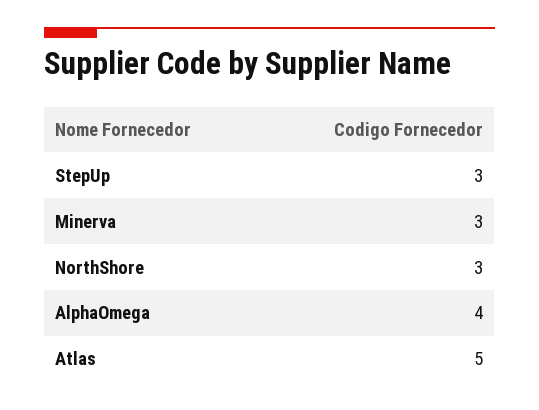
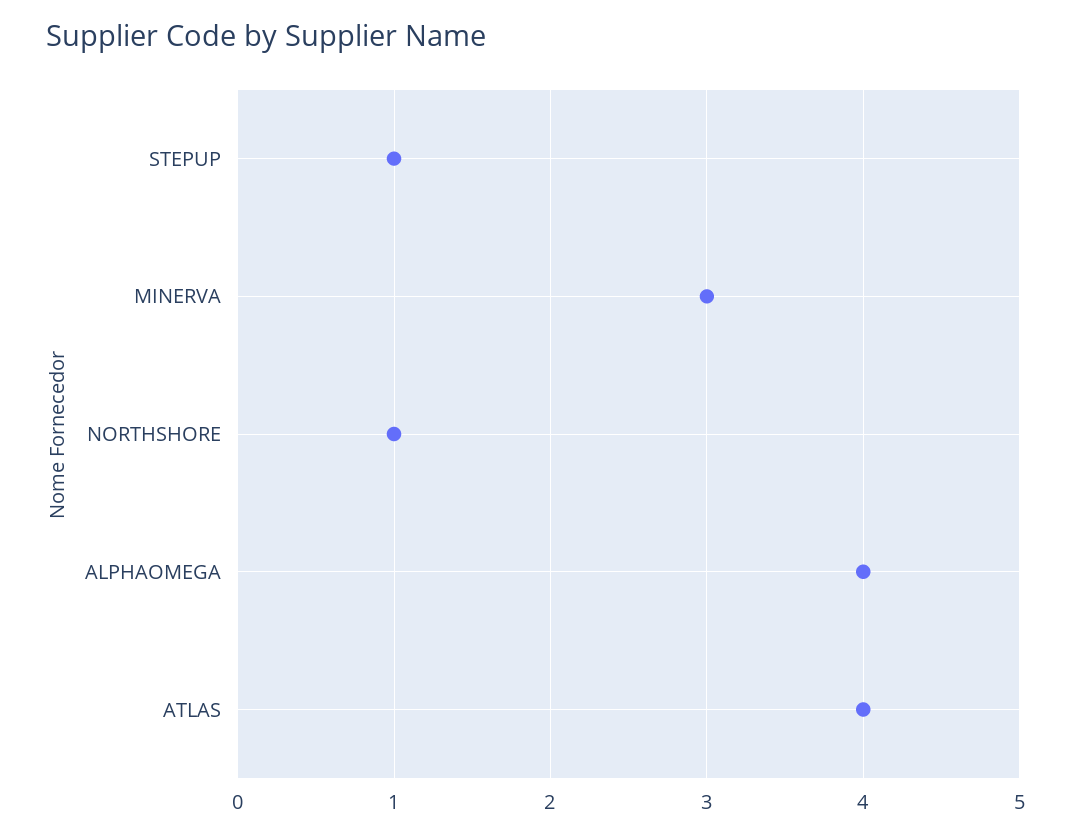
StepUp: 3 -> 1
NorthShore: 3 -> 1
Atlas: 5 -> 4

